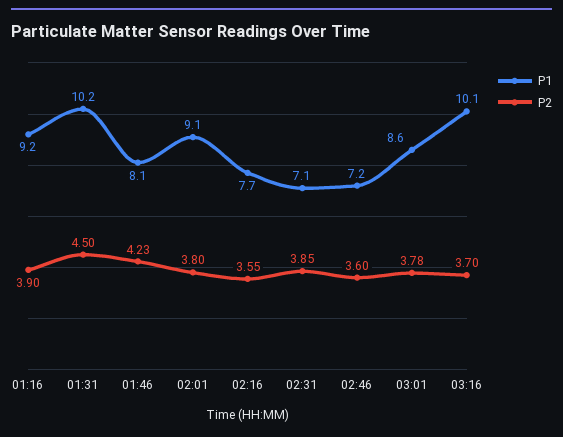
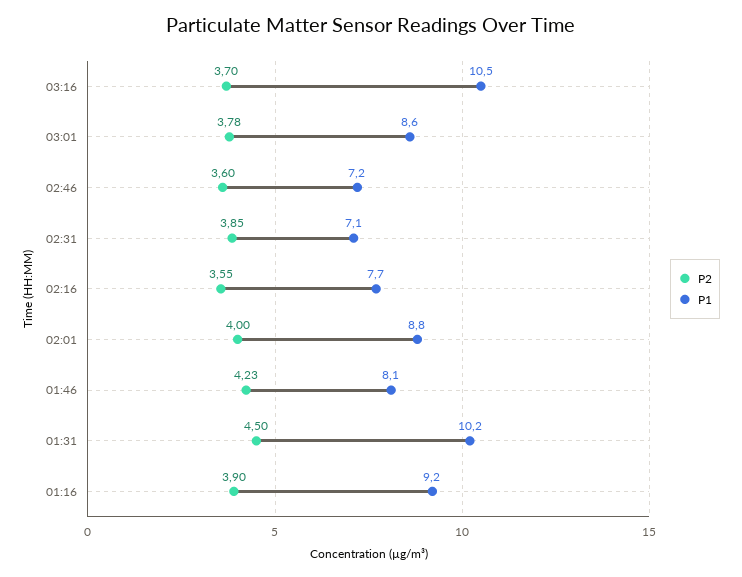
P1, 02:01: 9.1 -> 8.8
P2, 02:01: 3.8 -> 4
P1, 03:16: 10.1 -> 10.5

